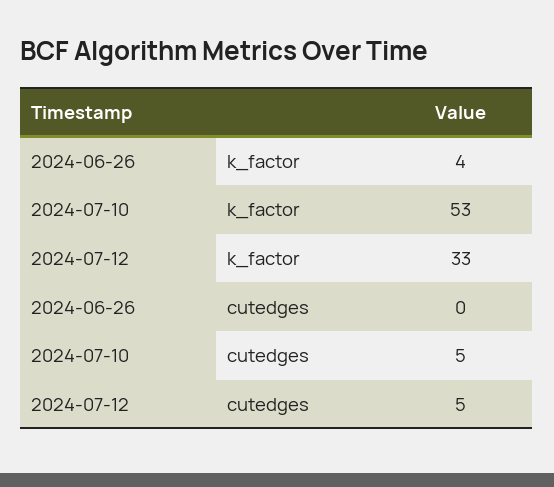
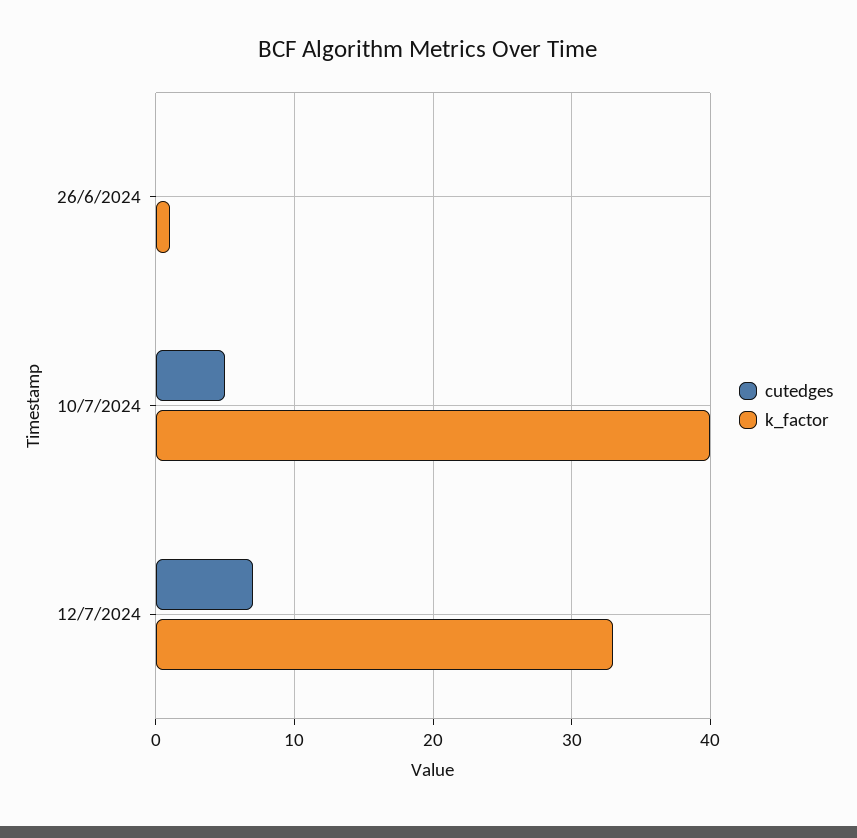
k_factor, 2024-06-26: 4 -> 1
k_factor, 2024-07-10: 53 -> 40
cutedges, 2024-07-12: 5 -> 7

